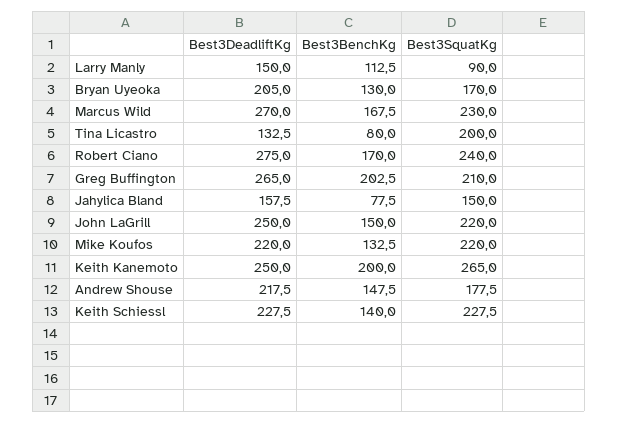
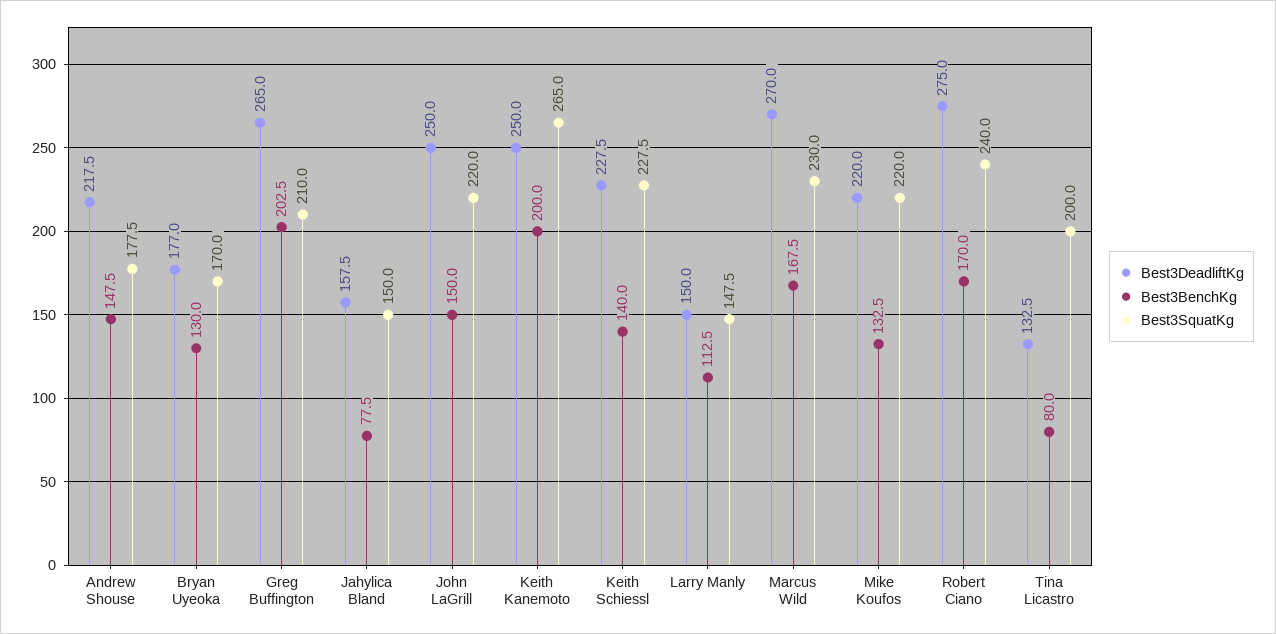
Best3SquatKg, Larry Manly: 90 -> 147.5
Best3DeadliftKg, Bryan Uyeoka: 205 -> 177

